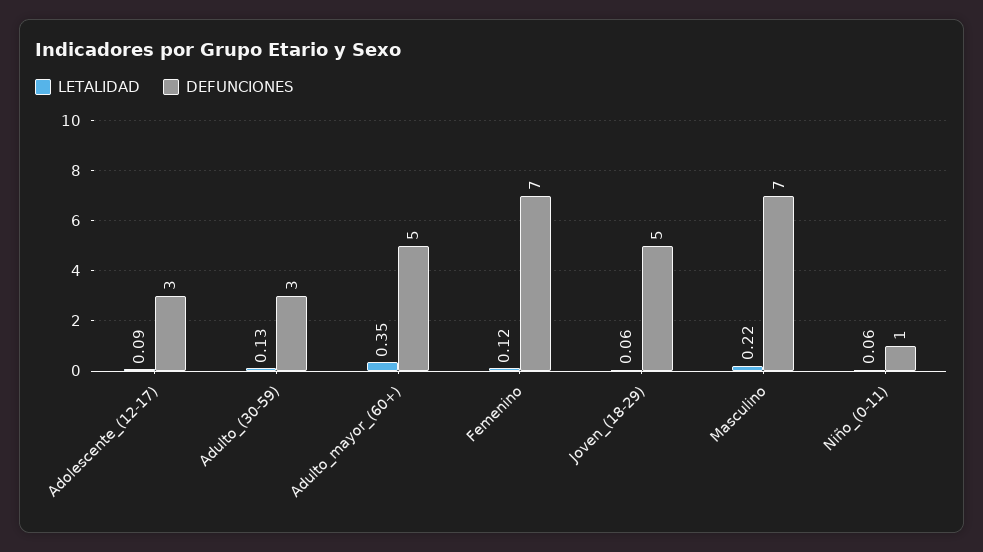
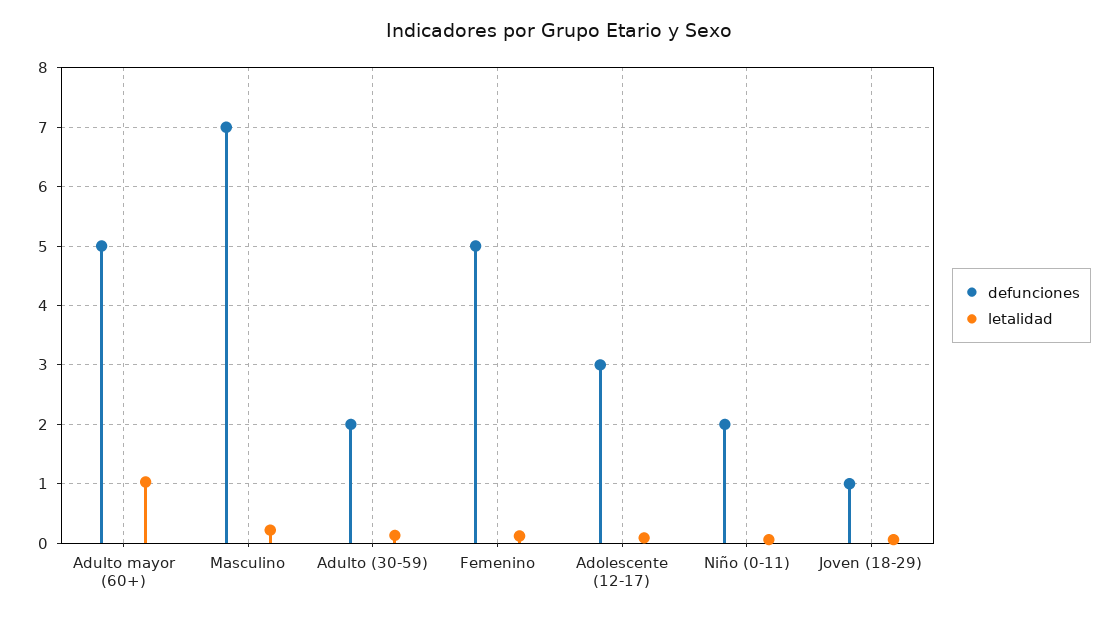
DEFUNCIONES, Adulto_(30-59): 3 -> 2
LETALIDAD, Adulto_mayor_(60+): 0.35 -> 1
DEFUNCIONES, Femenino: 7 -> 5
DEFUNCIONES, Joven_(18-29): 5 -> 1
DEFUNCIONES, Niño_(0-11): 1 -> 2

